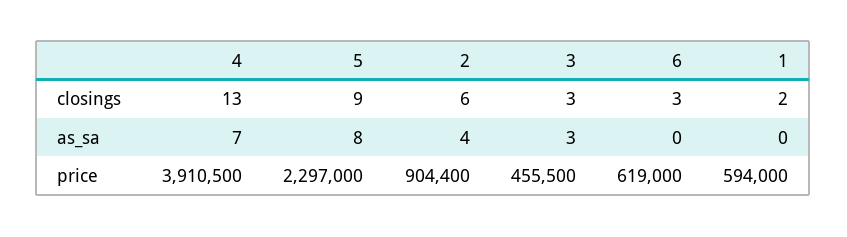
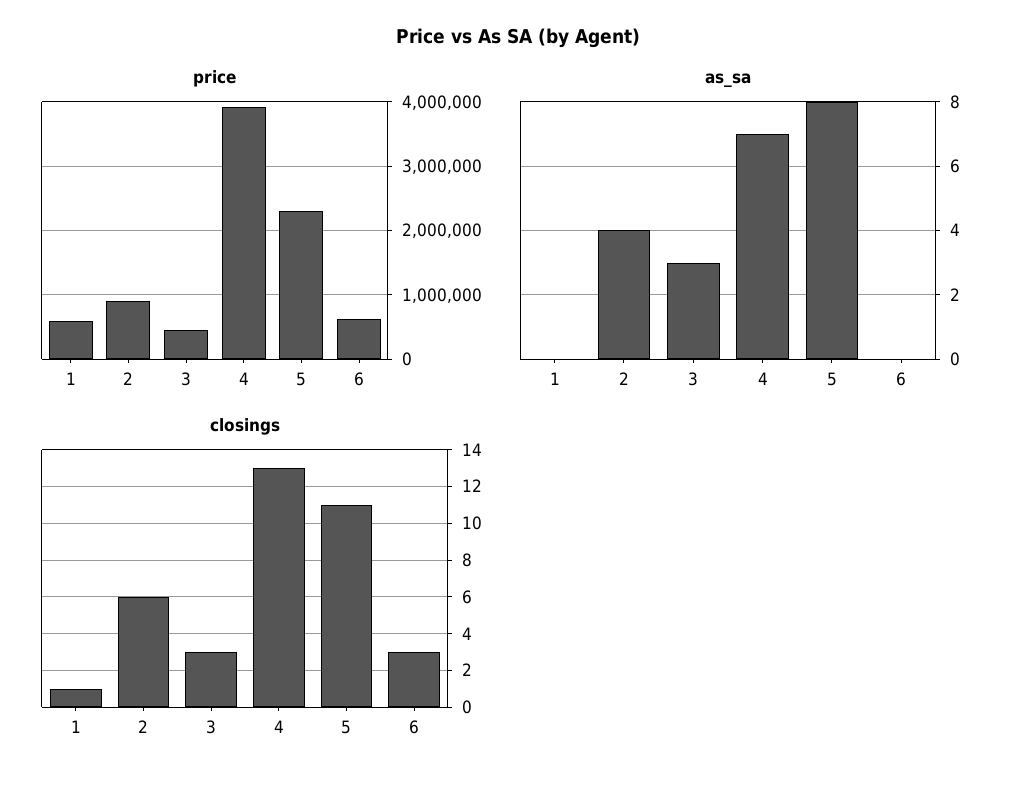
closings, 5: 9 -> 11
closings, 1: 2 -> 1

